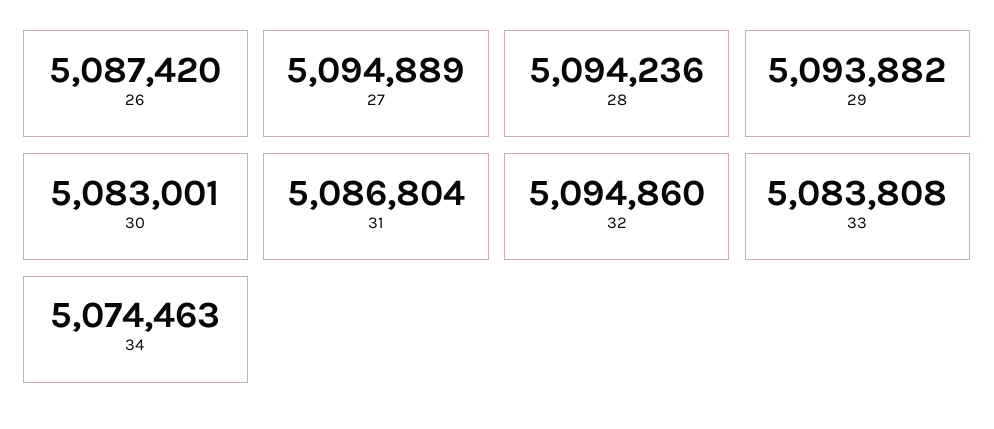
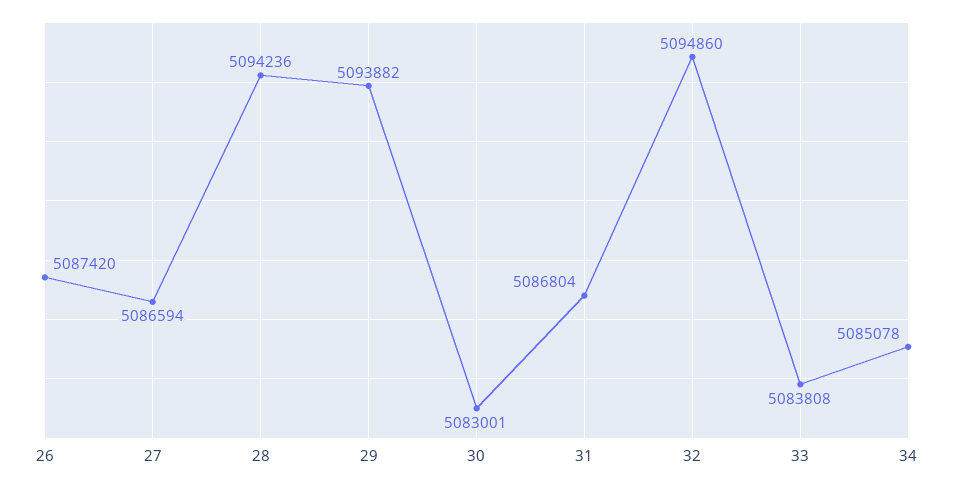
27: 5094889 -> 5086594
34: 5074463 -> 5085078

